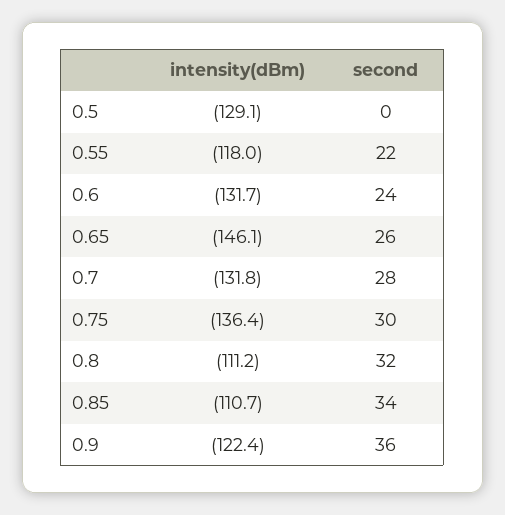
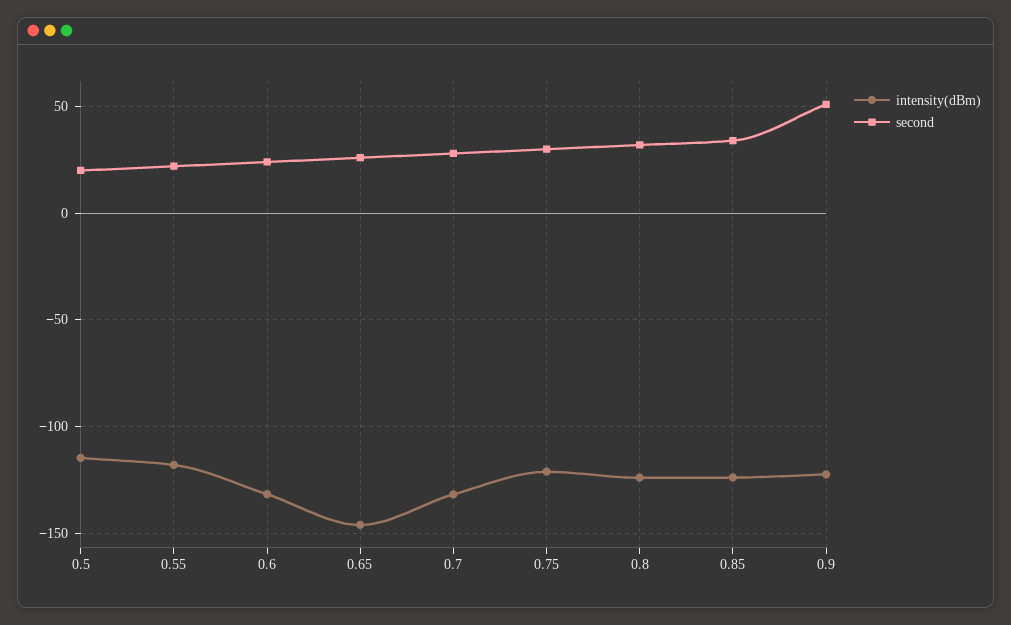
intensity(dBm), 0.5: -129.1 -> -115
second, 0.5: 0 -> 20
intensity(dBm), 0.75: -136.4 -> -120
intensity(dBm), 0.8: -111.2 -> -125
intensity(dBm), 0.85: -110.7 -> -125
second, 0.9: 36 -> 50

